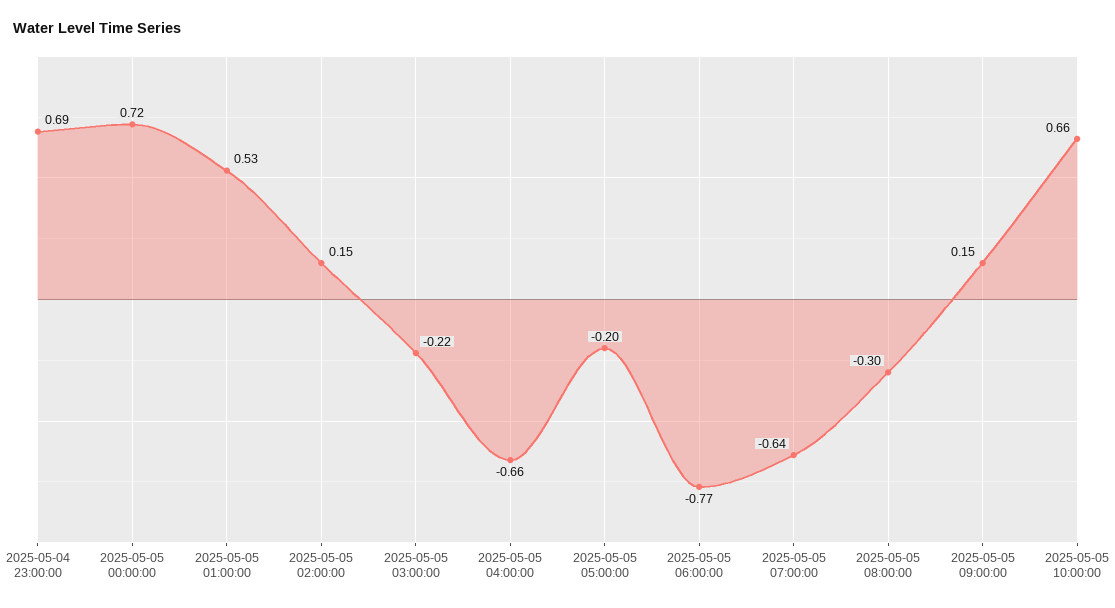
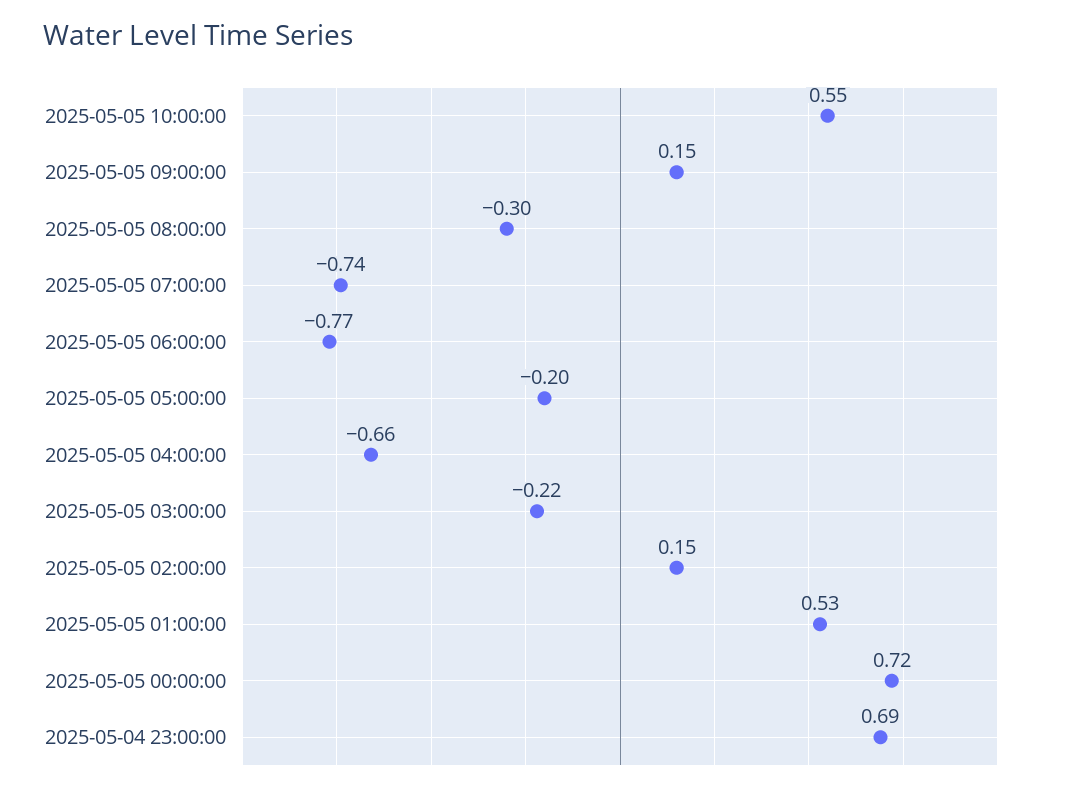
2025-05-05 07:00:00: -0.64 -> -0.74
2025-05-05 10:00:00: 0.66 -> 0.55

